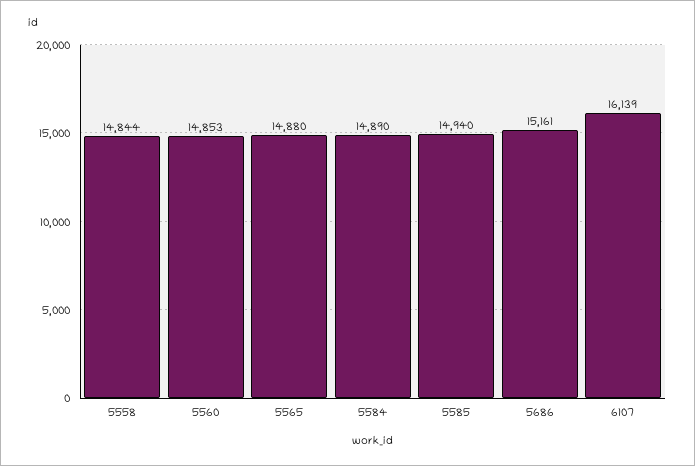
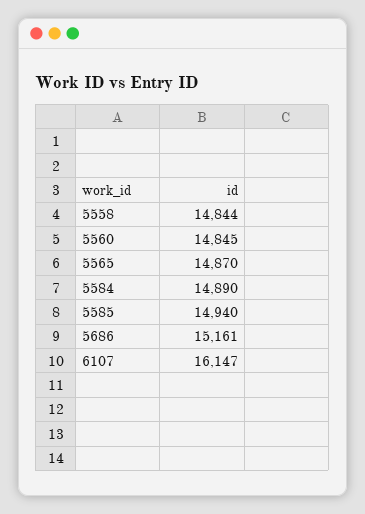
5560: 14853 -> 14845
5565: 14880 -> 14870
6107: 16139 -> 16147

